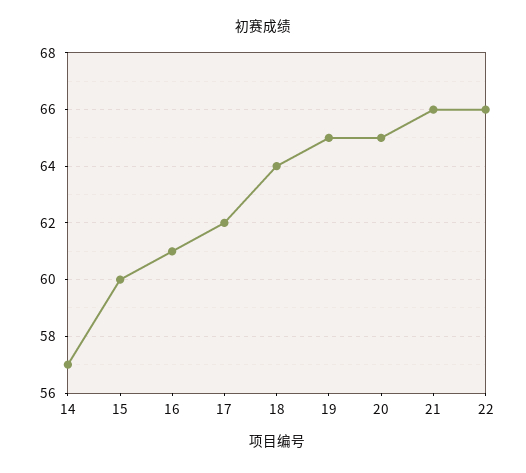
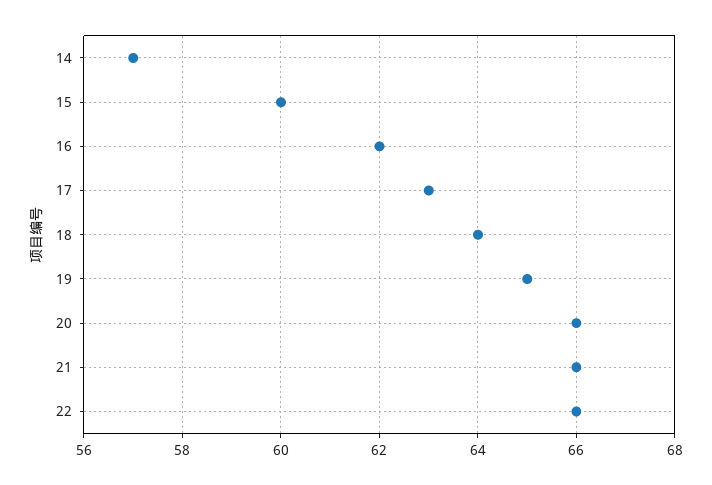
16: 61 -> 62
17: 62 -> 63
20: 65 -> 66

